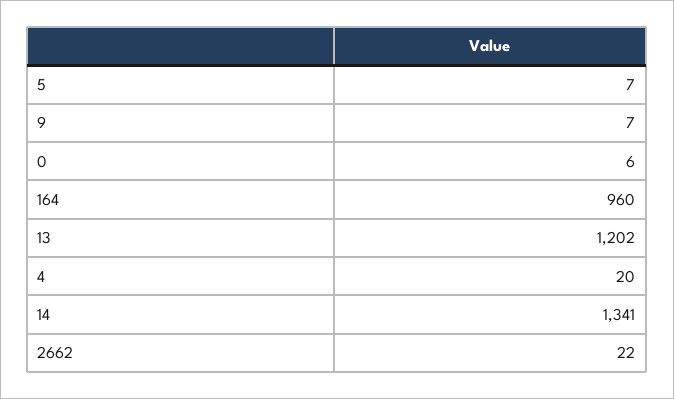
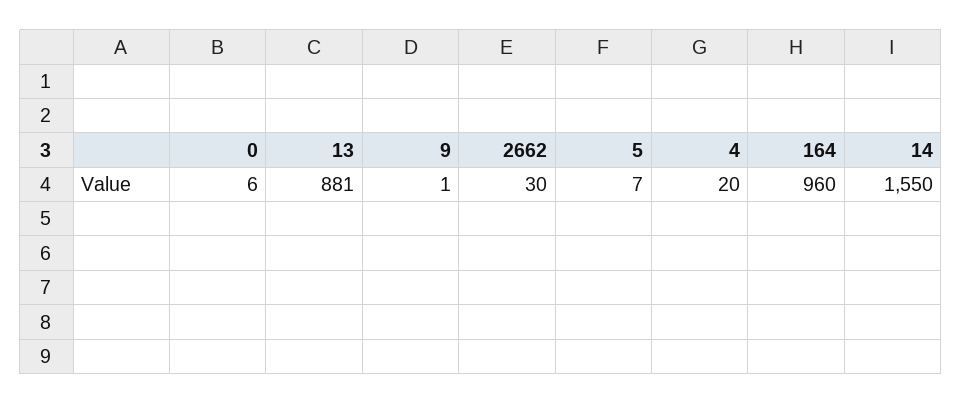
9: 7 -> 1
13: 1202 -> 881
14: 1341 -> 1550
2662: 22 -> 30

